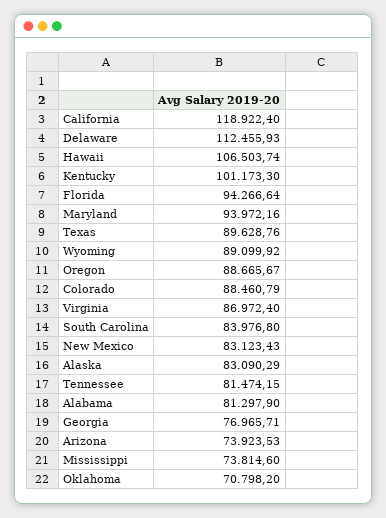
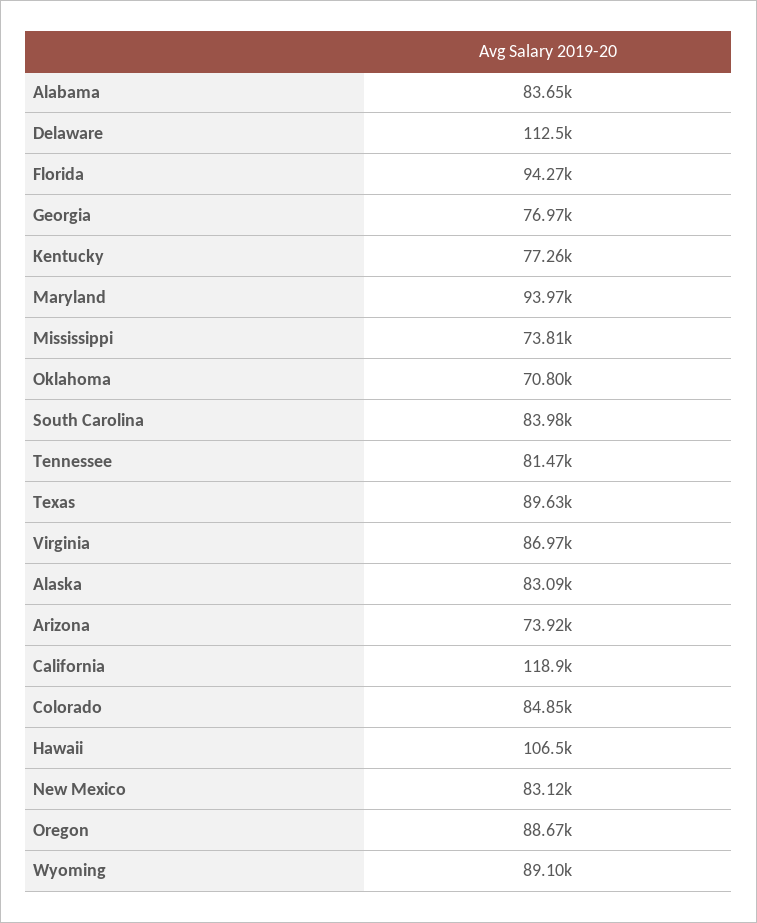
Kentucky: 101173.3 -> 77260
Colorado: 88460.79 -> 84850
Alabama: 81297.9 -> 83650

